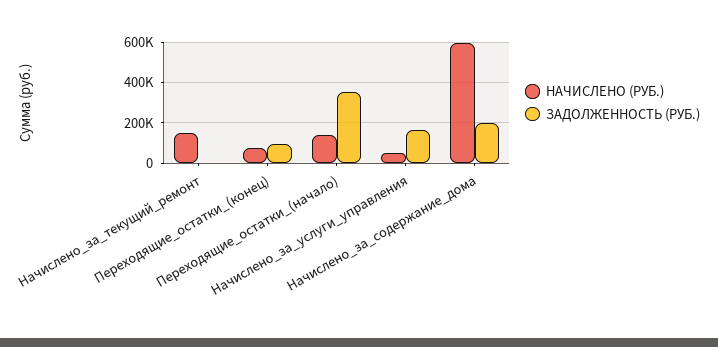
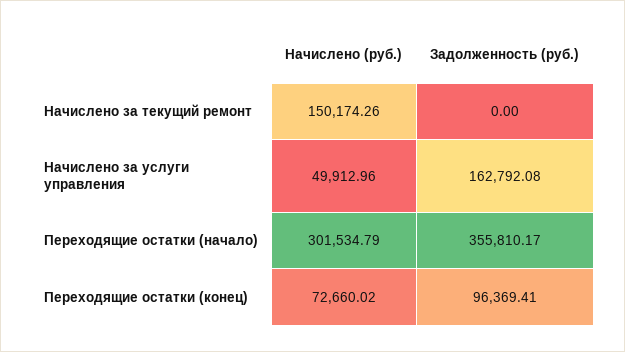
НАЧИСЛЕНО (РУБ.), Переходящие_остатки_(начало): 150000 -> 301534.79
НАЧИСЛЕНО (РУБ.), Начислено_за_содержание_дома: 600000 -> none
ЗАДОЛЖЕННОСТЬ (РУБ.), Начислено_за_содержание_дома: 200000 -> none

